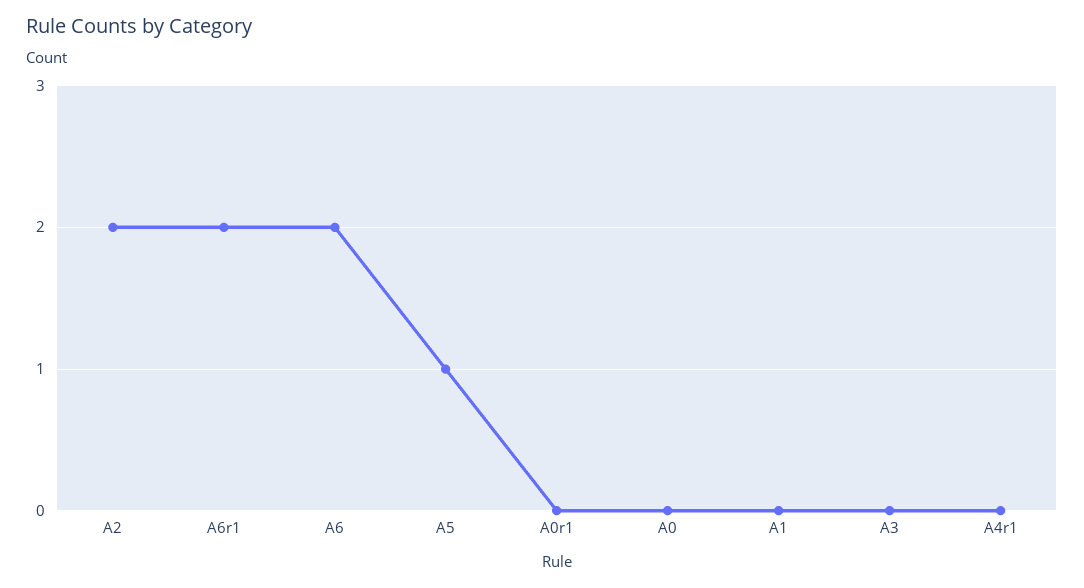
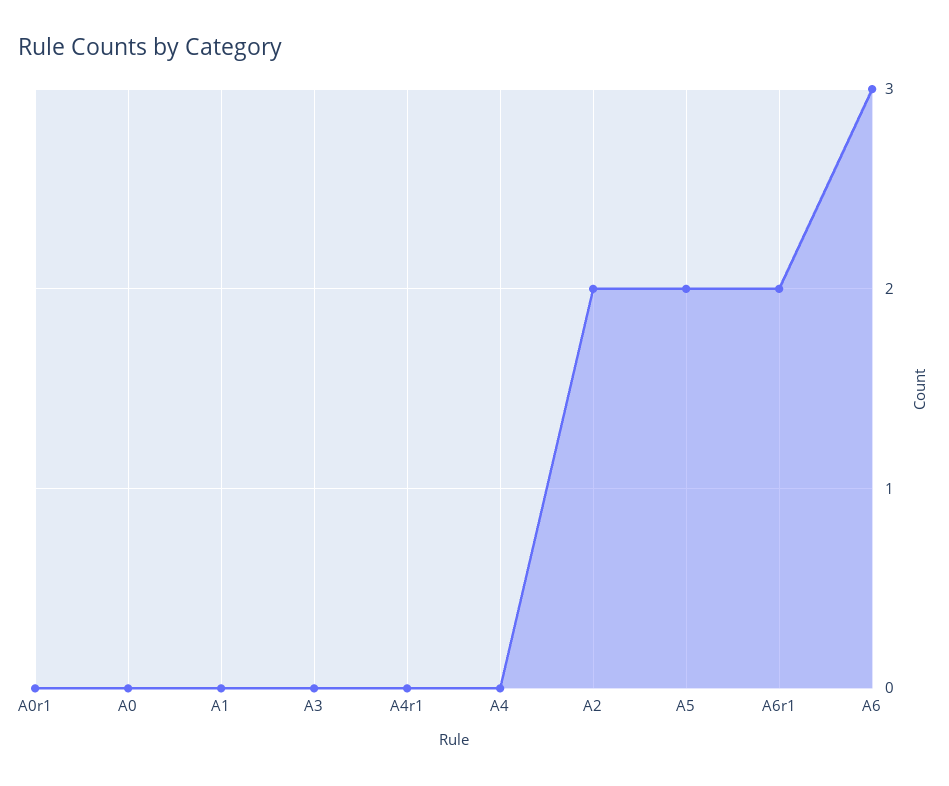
A6: 2 -> 3
A5: 1 -> 2
A4: none -> 0

